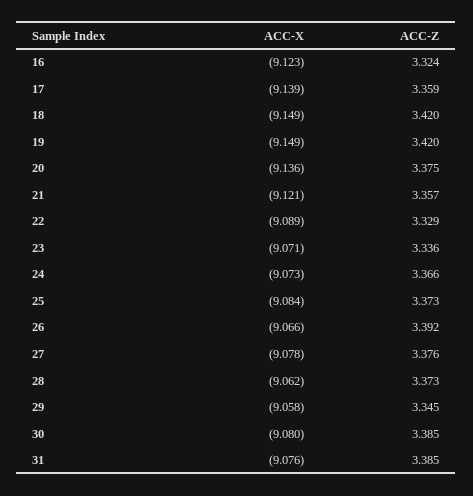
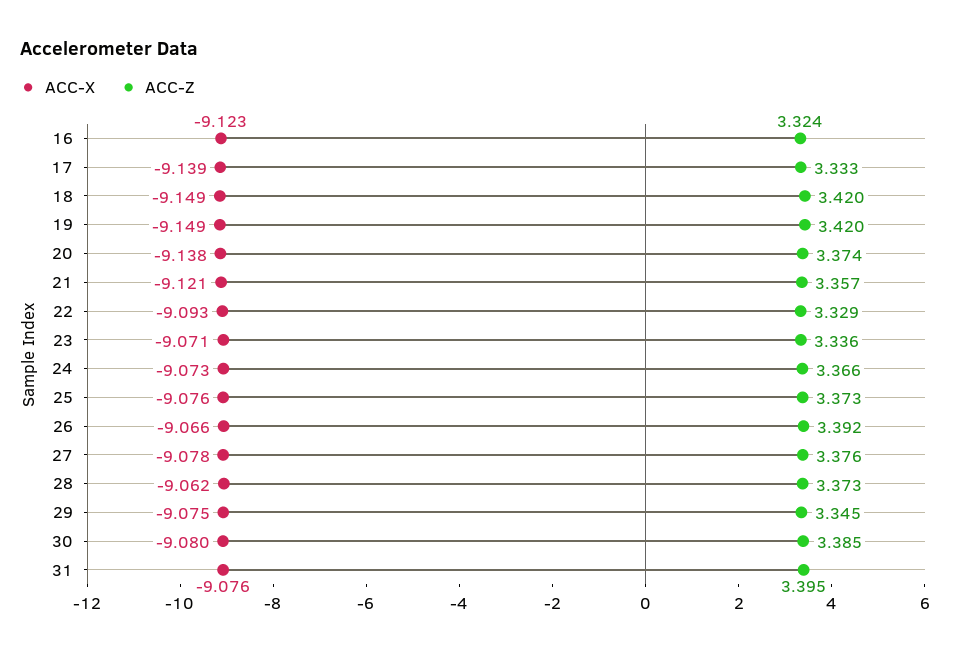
ACC-Z, 17: 3.359 -> 3.333
ACC-X, 20: -9.136 -> -9.138
ACC-Z, 20: 3.375 -> 3.374
ACC-X, 22: -9.089 -> -9.093
ACC-X, 25: -9.084 -> -9.076
ACC-X, 29: -9.058 -> -9.075
ACC-Z, 31: 3.385 -> 3.395

